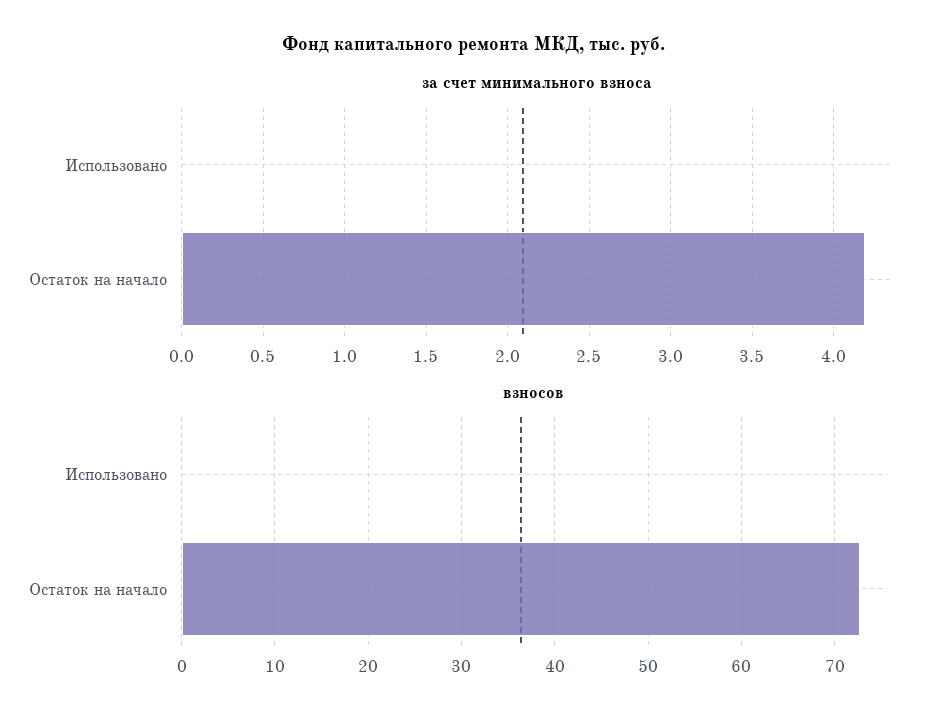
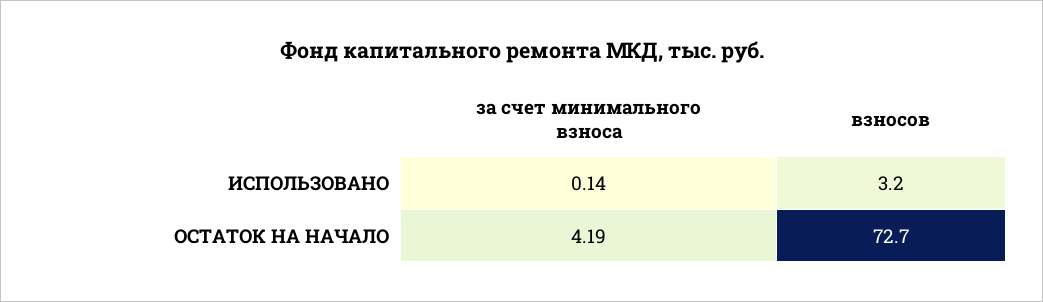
за счет минимального взноса, Использовано: 0 -> 0.14
взносов, Использовано: 0 -> 3.2

